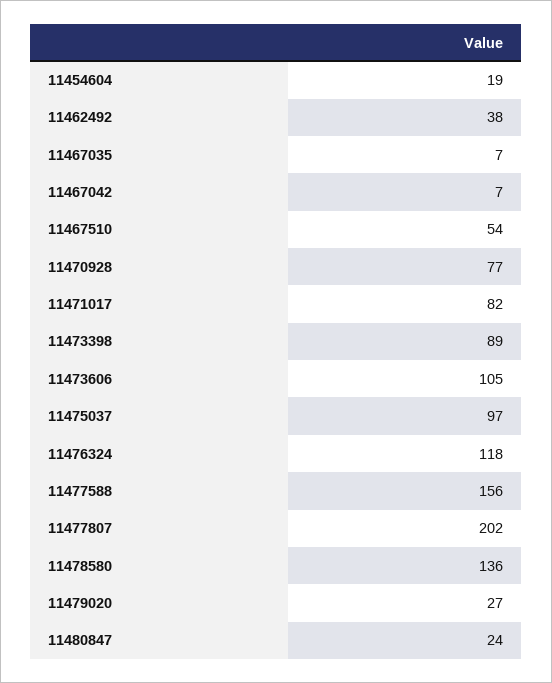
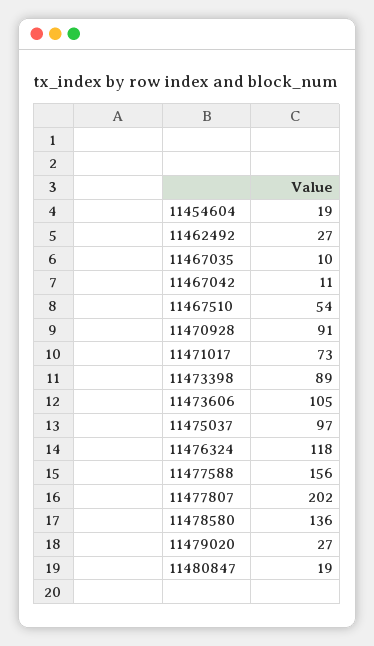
11462492: 38 -> 27
11467035: 7 -> 10
11467042: 7 -> 11
11470928: 77 -> 91
11471017: 82 -> 73
11480847: 24 -> 19

